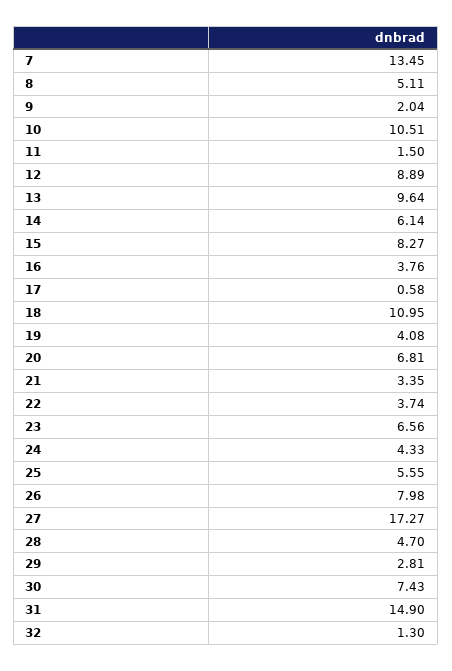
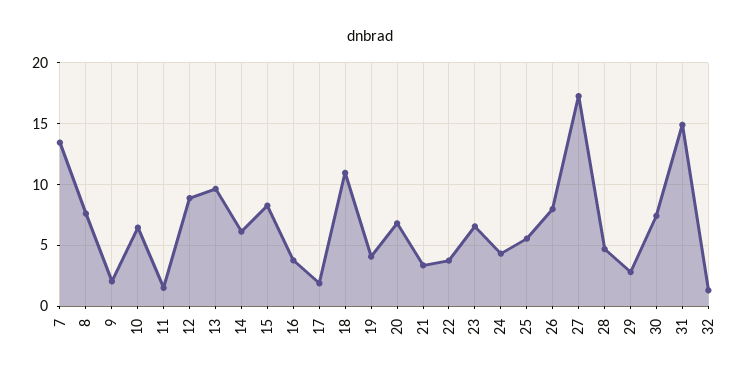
8: 5.11 -> 7.5
10: 10.51 -> 6.5
17: 0.58 -> 2

